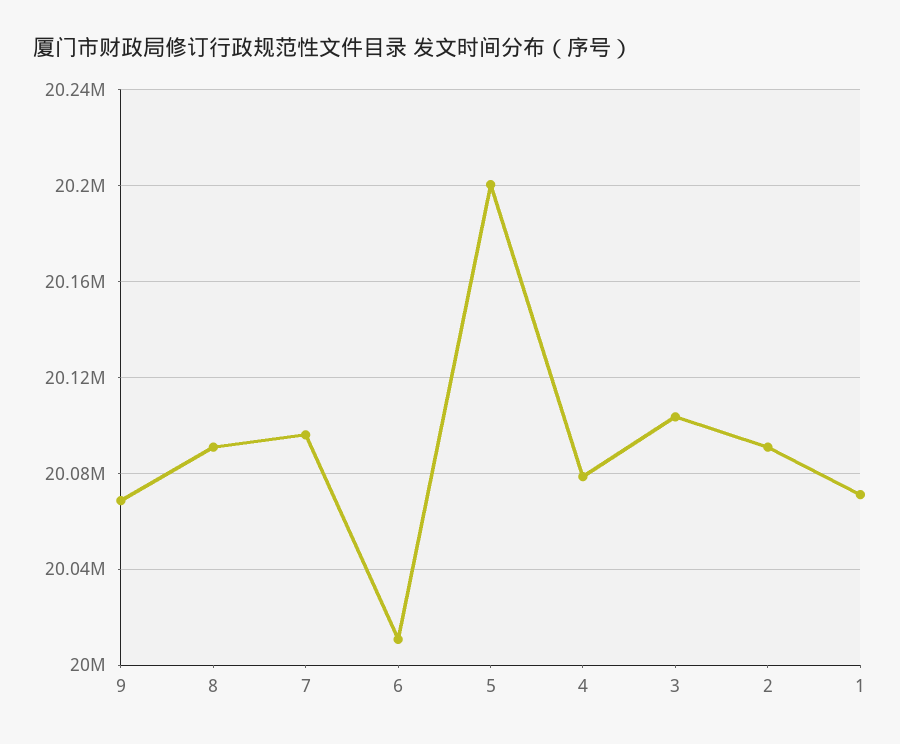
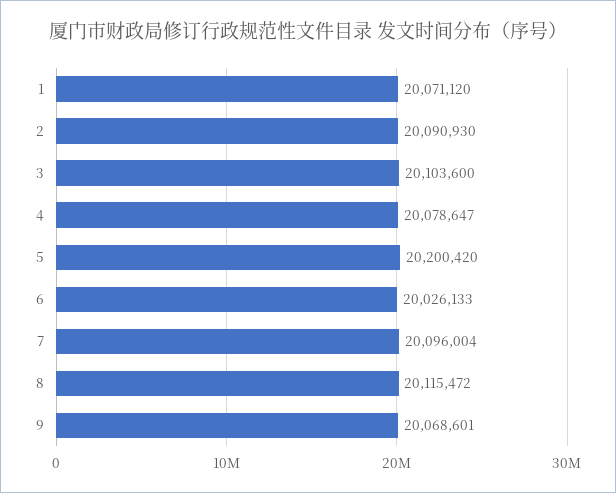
8: 20090000 -> 20115472
6: 20010000 -> 20026133

